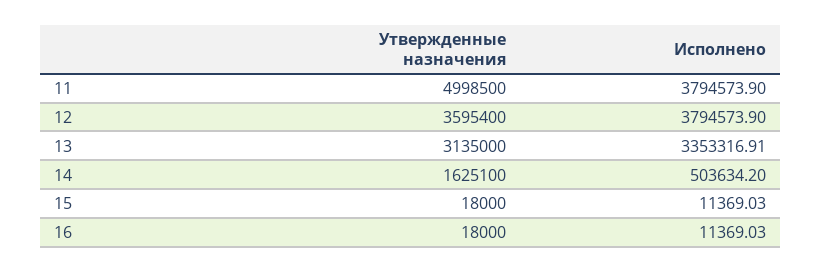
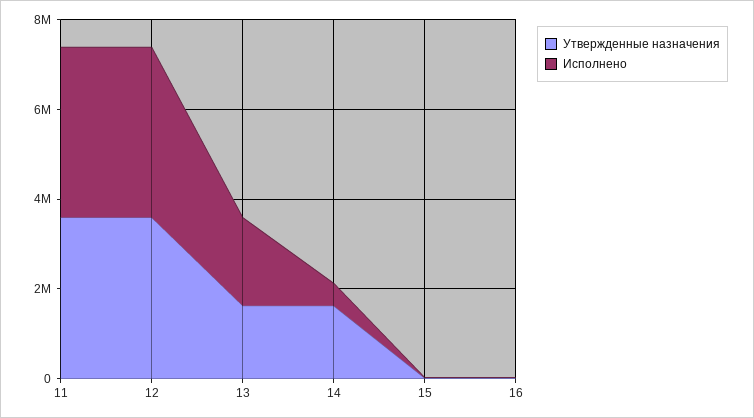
Утвержденные назначения, 11: 4998500 -> 3500000
Утвержденные назначения, 13: 3135000 -> 1500000
Исполнено, 13: 3353316.91 -> 2000000

